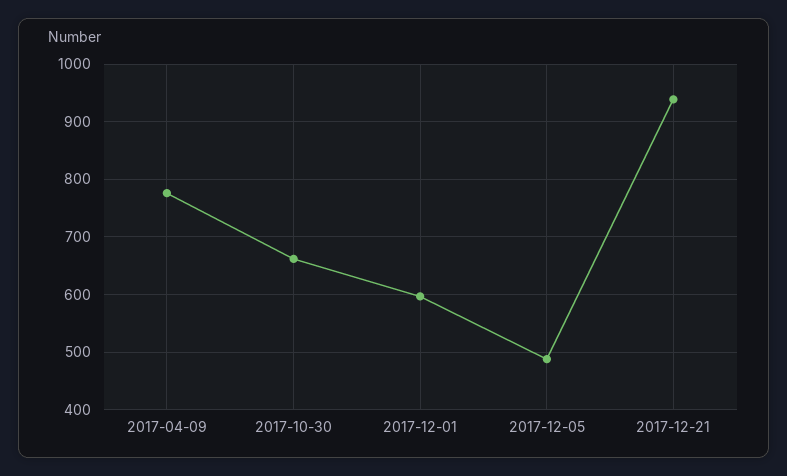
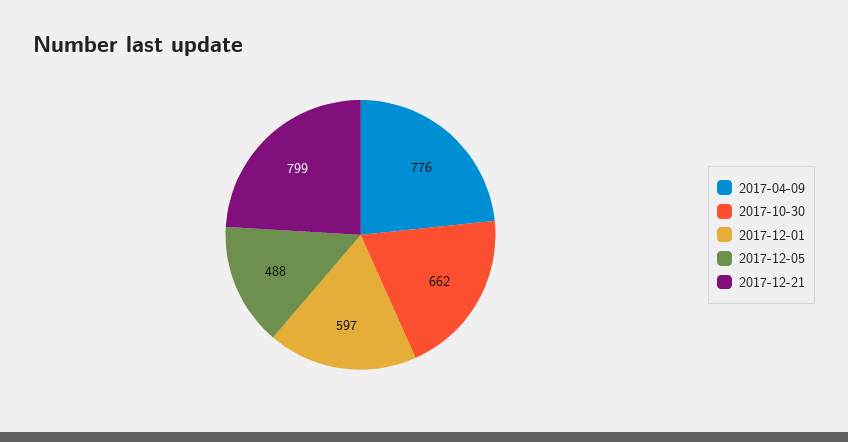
2017-12-21: 940 -> 799

